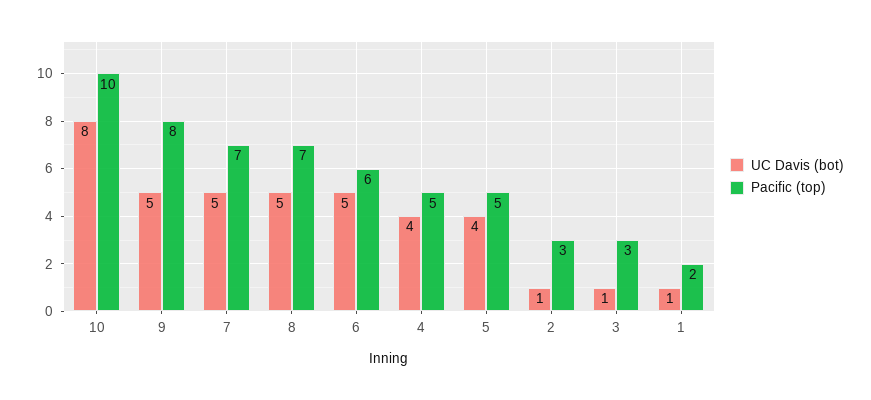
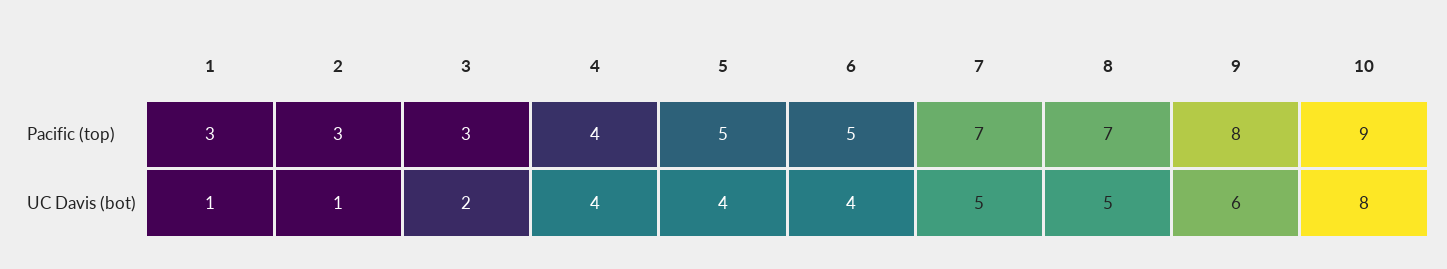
Pacific (top), 10: 10 -> 9
UC Davis (bot), 9: 5 -> 6
UC Davis (bot), 6: 5 -> 4
Pacific (top), 6: 6 -> 5
Pacific (top), 4: 5 -> 4
UC Davis (bot), 3: 1 -> 2
Pacific (top), 1: 2 -> 3

